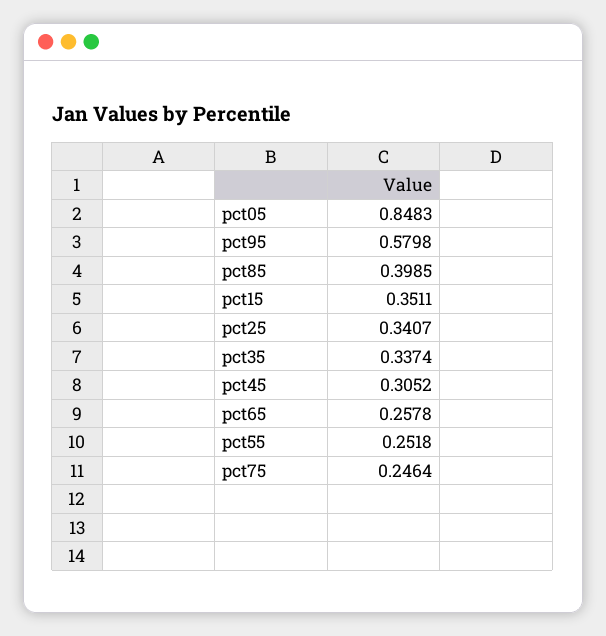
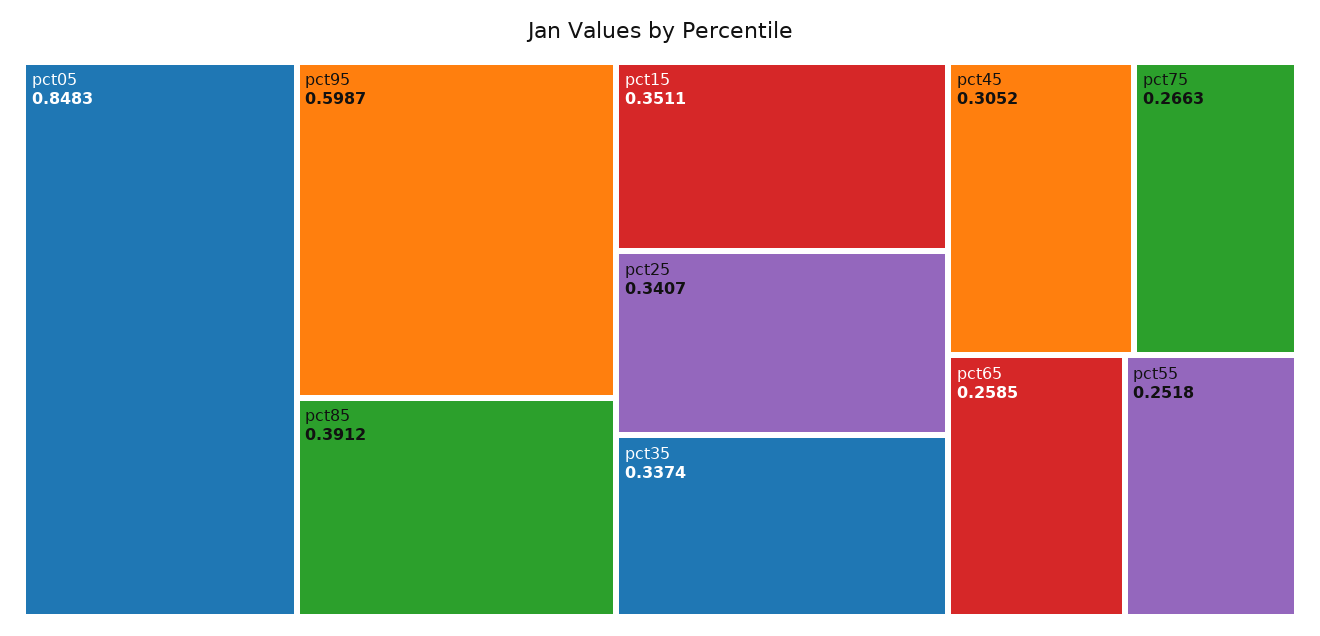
pct95: 0.5798 -> 0.5987
pct85: 0.3985 -> 0.3912
pct65: 0.2578 -> 0.2585
pct75: 0.2464 -> 0.2663

